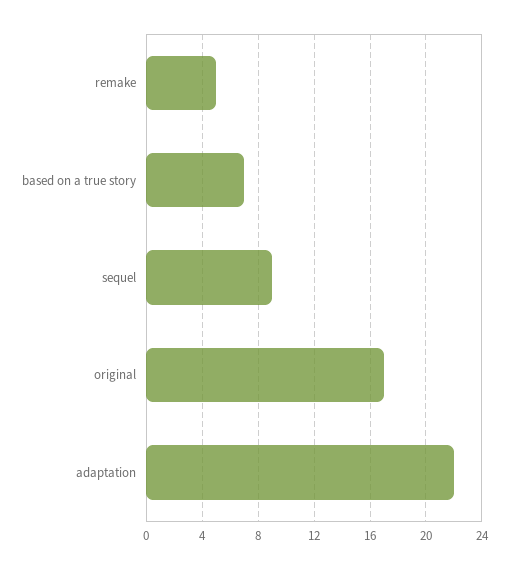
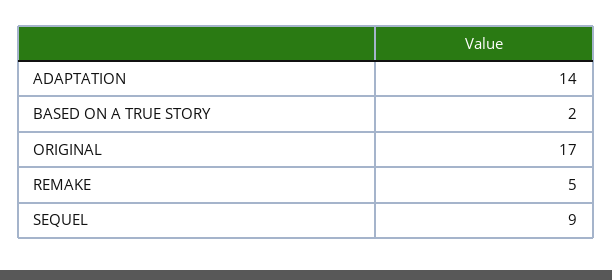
based on a true story: 7 -> 2
adaptation: 22 -> 14

